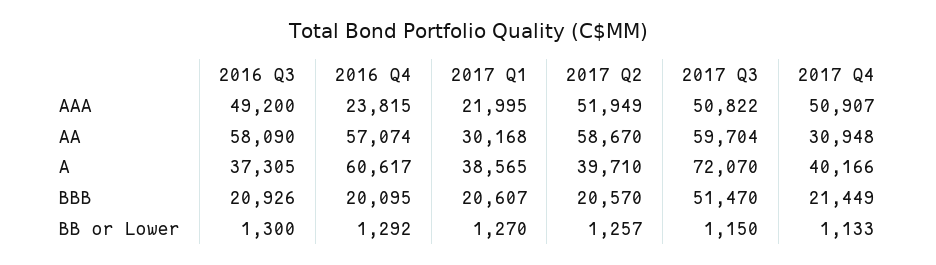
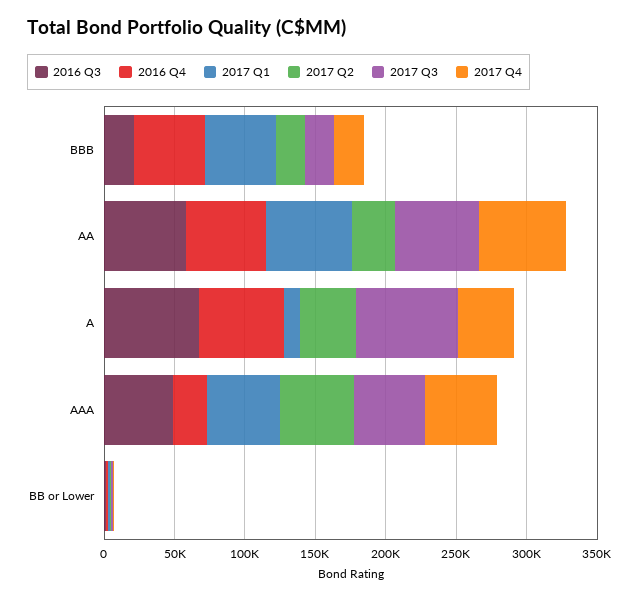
2017 Q1, AAA: 21995 -> 50000
2017 Q1, AA: 30168 -> 60000
2017 Q2, AA: 58670 -> 30000
2017 Q4, AA: 30948 -> 60000
2016 Q3, A: 37305 -> 70000
2017 Q1, A: 38565 -> 10000
2016 Q4, BBB: 20095 -> 50000
2017 Q1, BBB: 20607 -> 50000
2017 Q3, BBB: 51470 -> 20000

